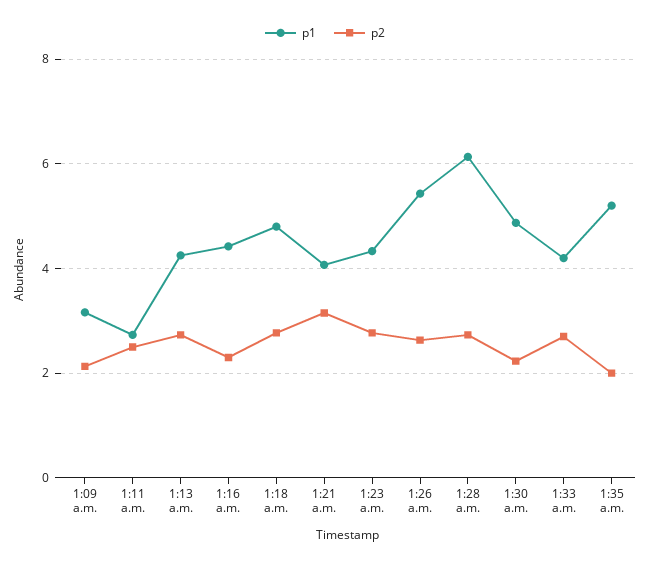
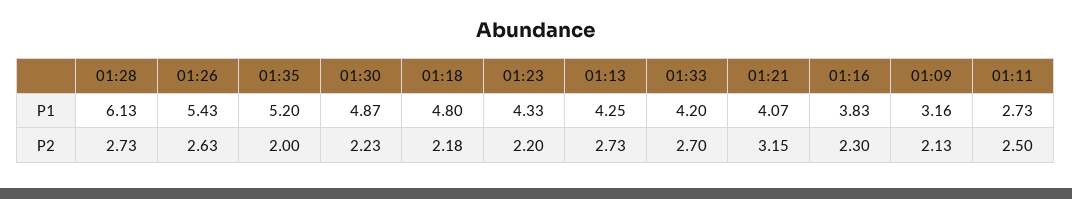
p1, 1:16 a.m.: 4.4 -> 3.83
p2, 1:18 a.m.: 2.8 -> 2.18
p2, 1:23 a.m.: 2.8 -> 2.2

